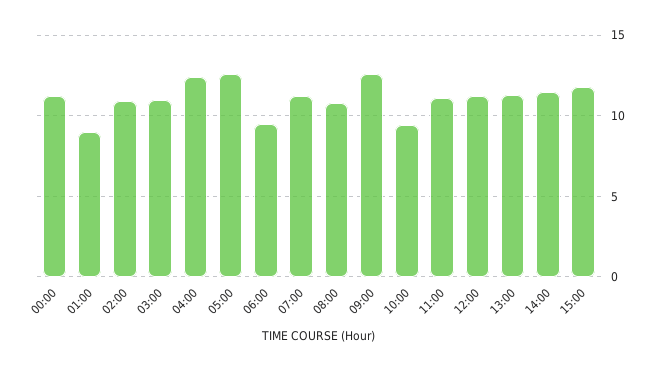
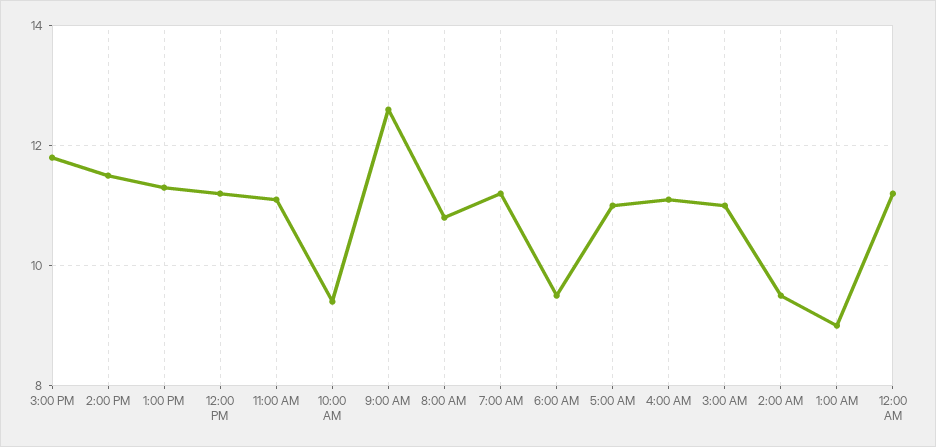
02:00: 11 -> 9.5
04:00: 12.5 -> 11
05:00: 12.5 -> 11

